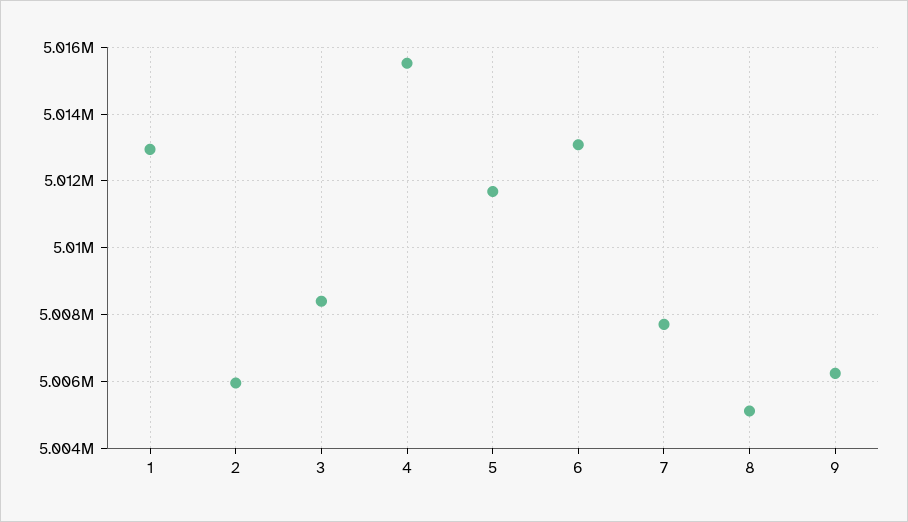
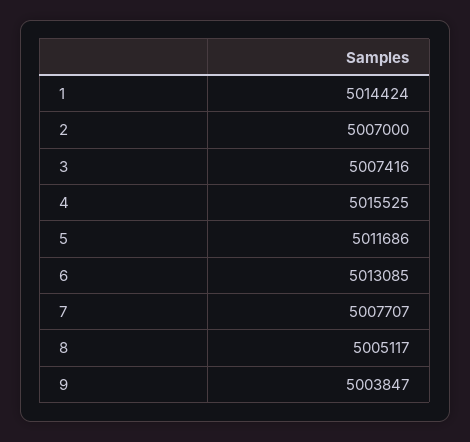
1: 5013000 -> 5014424
2: 5006000 -> 5007000
3: 5008400 -> 5007416
9: 5006200 -> 5003847

